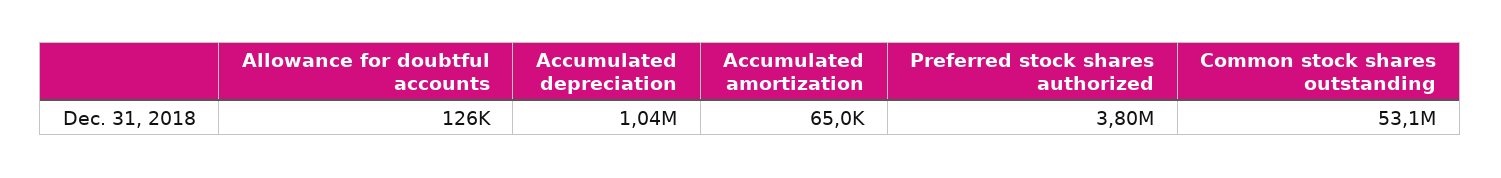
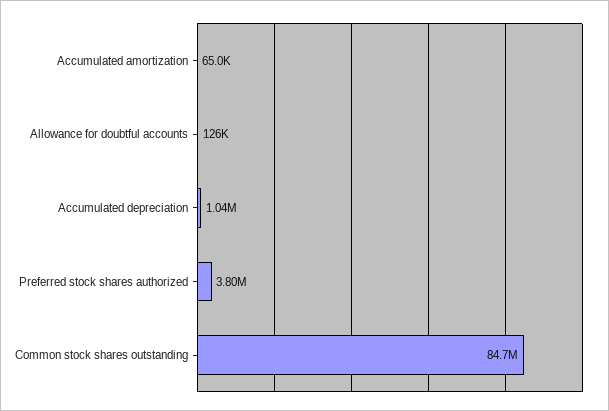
Common stock shares outstanding: 53100000 -> 84700000

